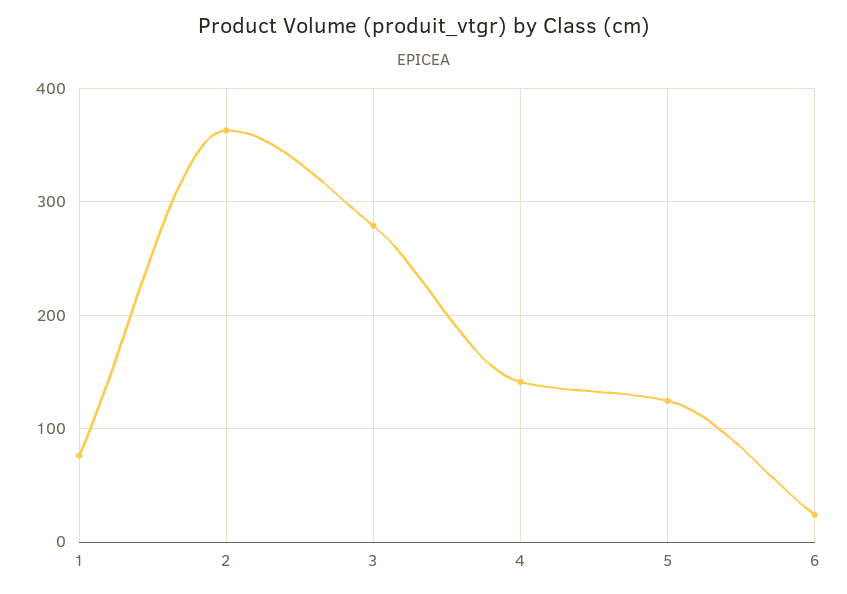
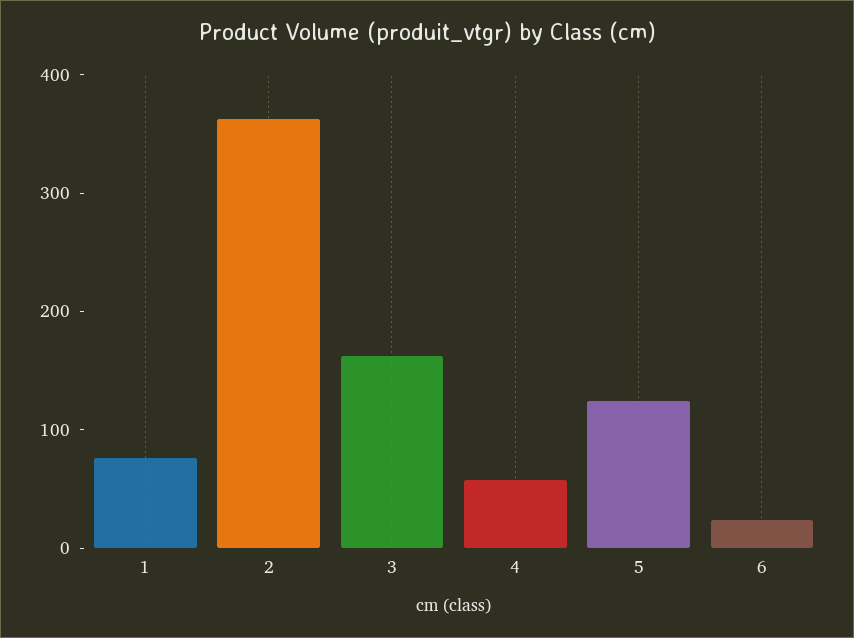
3: 280 -> 160
4: 140 -> 60

